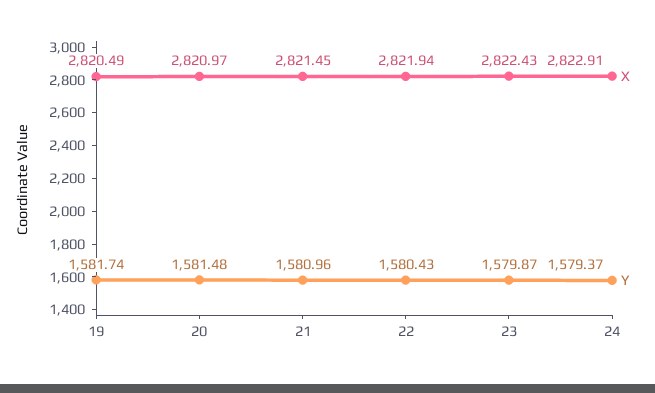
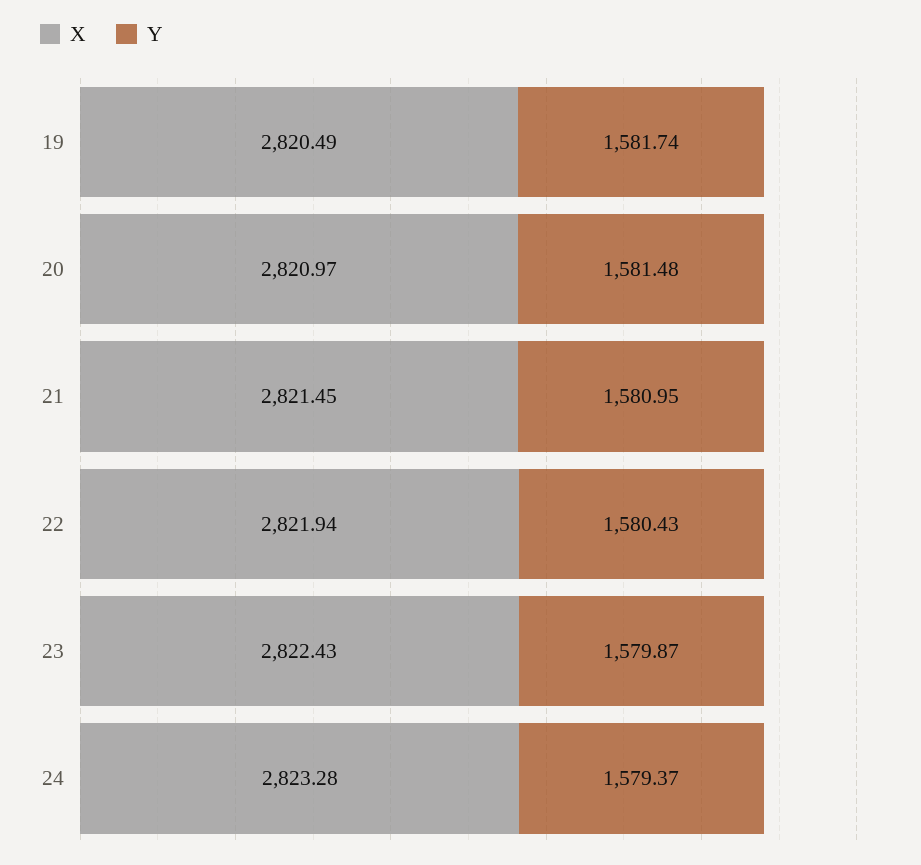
Y, 21: 1580.96 -> 1580.95
X, 24: 2822.91 -> 2823.28

